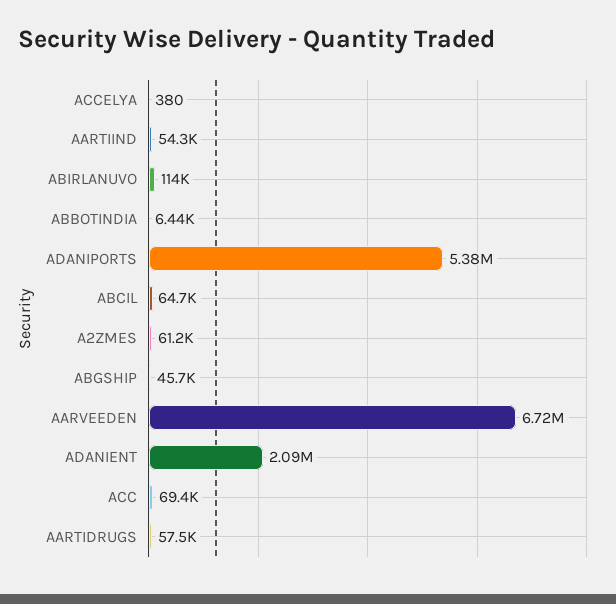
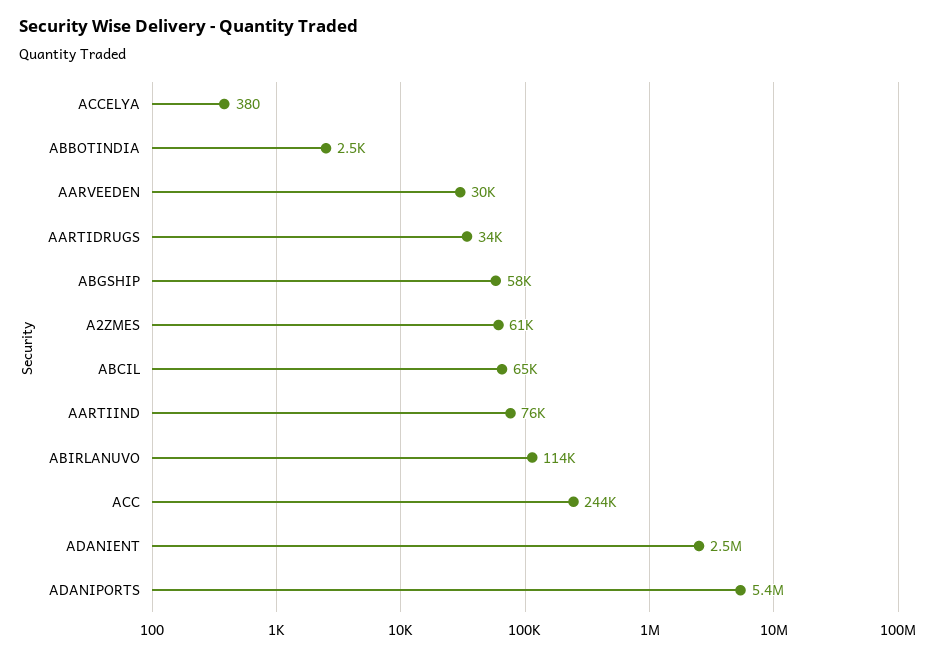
AARTIIND: 54300 -> 76000
ABBOTINDIA: 6440 -> 2500
ABGSHIP: 45700 -> 58000
AARVEEDEN: 6720000 -> 30000
ADANIENT: 2090000 -> 2500000
ACC: 69400 -> 244000
AARTIDRUGS: 57500 -> 34000

